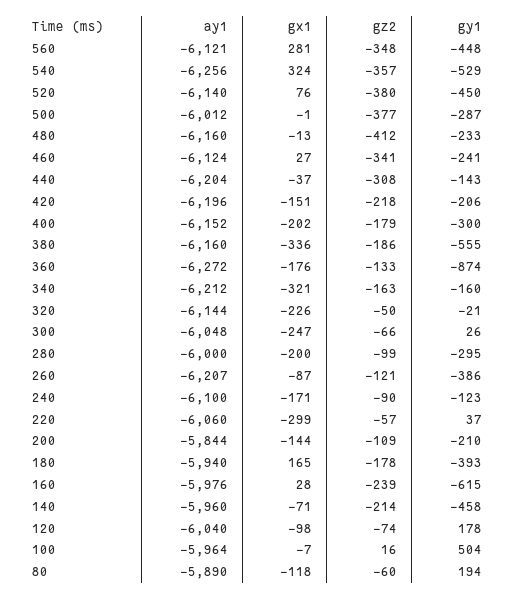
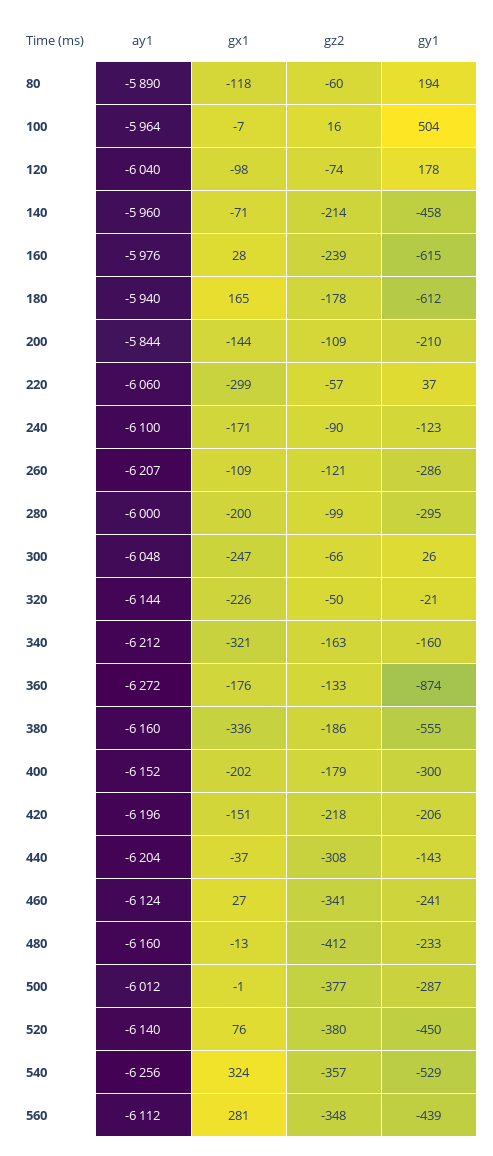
ay1, 560: -6121 -> -6112
gy1, 560: -448 -> -439
gx1, 260: -87 -> -109
gy1, 260: -386 -> -286
gy1, 180: -393 -> -612

